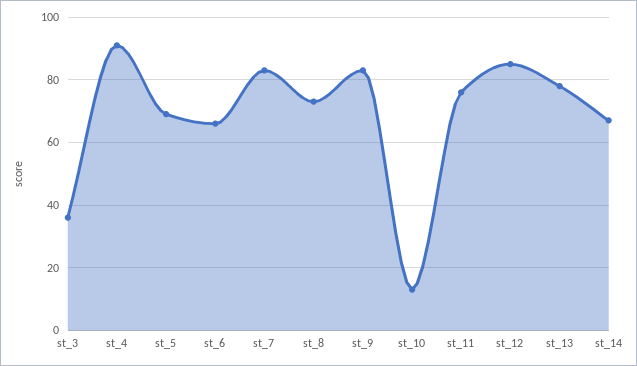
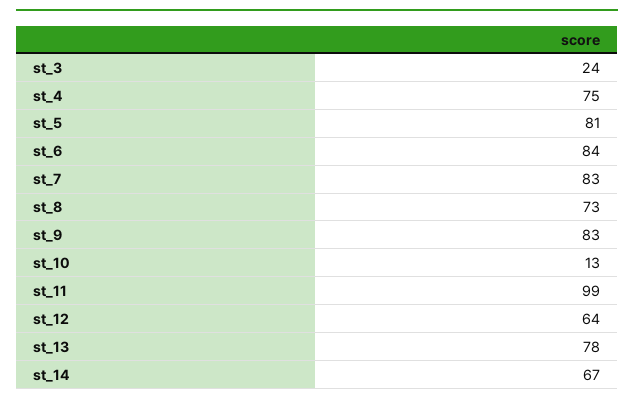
st_3: 35 -> 24
st_4: 90 -> 75
st_5: 70 -> 81
st_6: 65 -> 84
st_11: 75 -> 99
st_12: 85 -> 64

